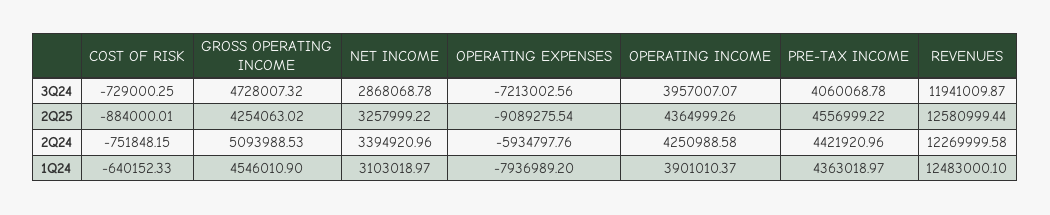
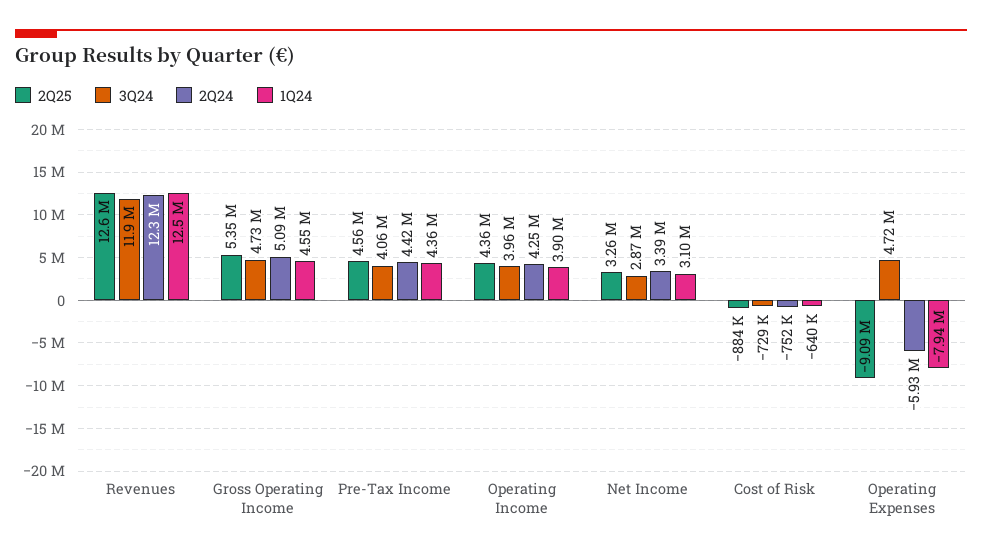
3Q24, OPERATING EXPENSES: -7213002.56 -> 4720000
2Q25, GROSS OPERATING INCOME: 4254063.02 -> 5350000

